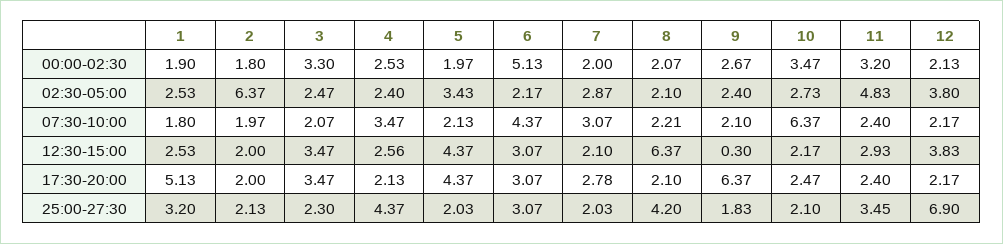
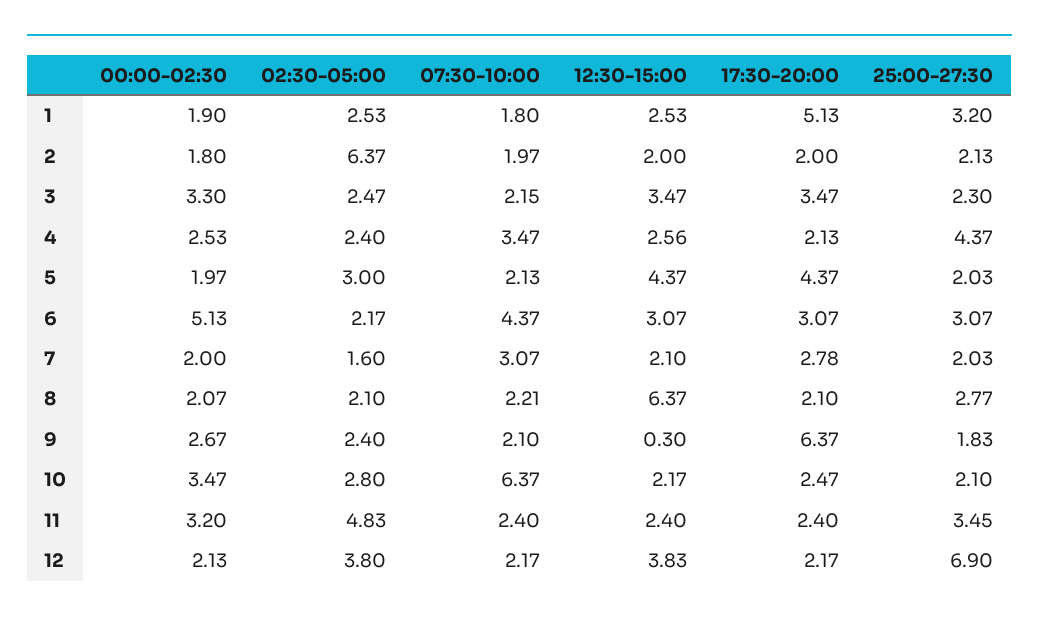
5, 02:30-05:00: 3.43 -> 3
7, 02:30-05:00: 2.87 -> 1.6
10, 02:30-05:00: 2.73 -> 2.8
3, 07:30-10:00: 2.07 -> 2.15
11, 12:30-15:00: 2.93 -> 2.4
8, 25:00-27:30: 4.2 -> 2.77

